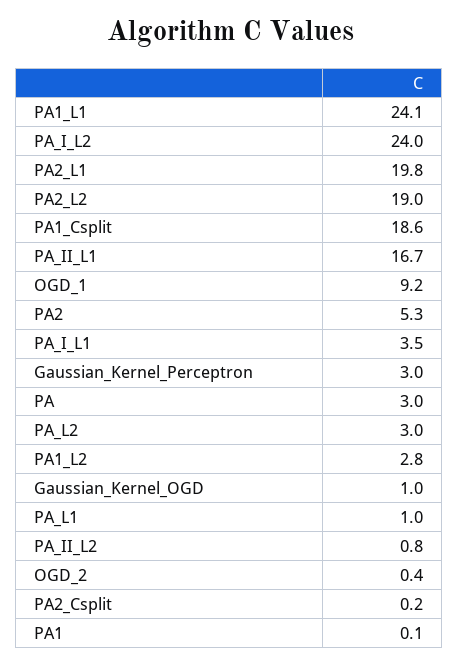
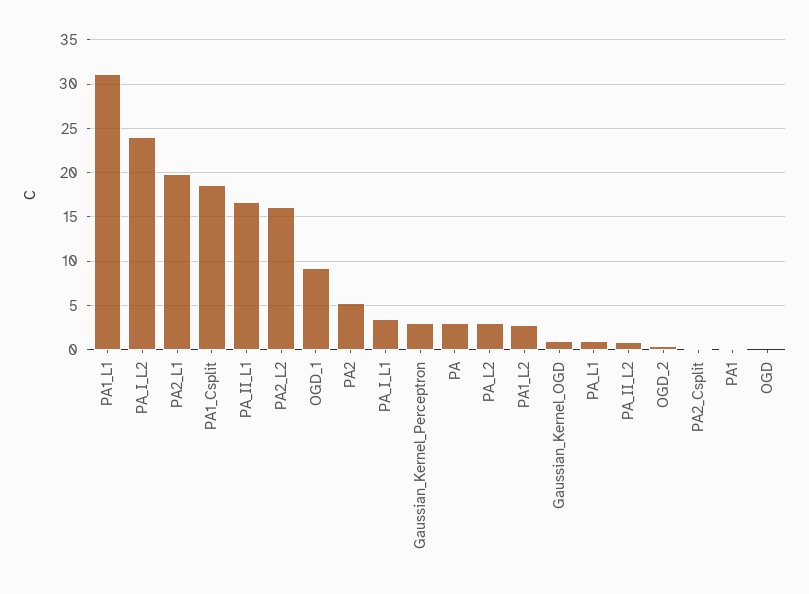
PA1_L1: 24.1 -> 31
PA2_L2: 19 -> 16
OGD: none -> 0

